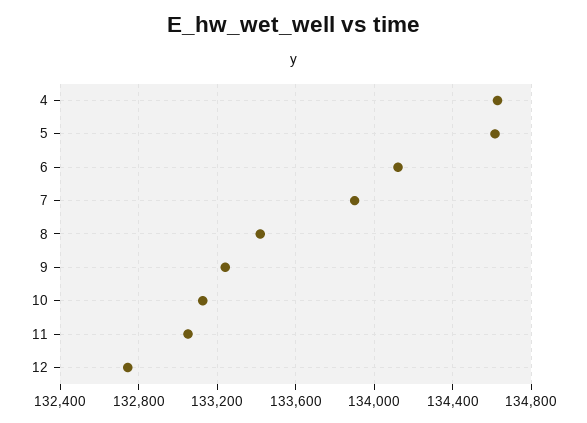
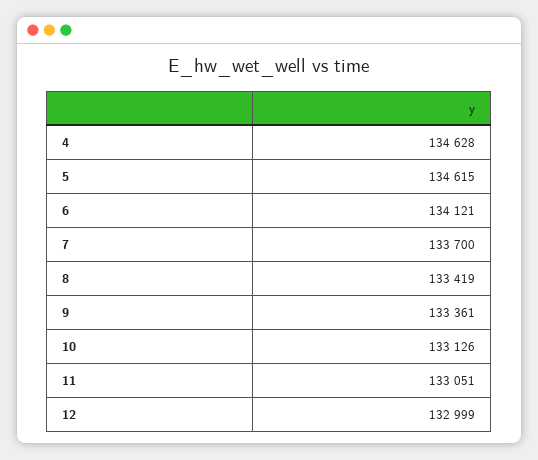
7: 133900 -> 133700
9: 133250 -> 133361
12: 132750 -> 132999

